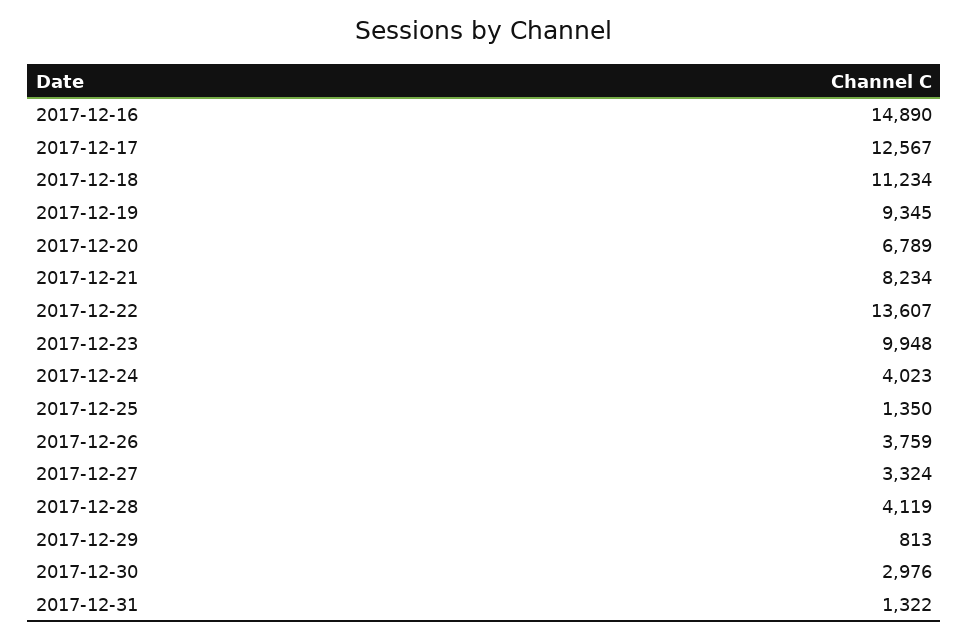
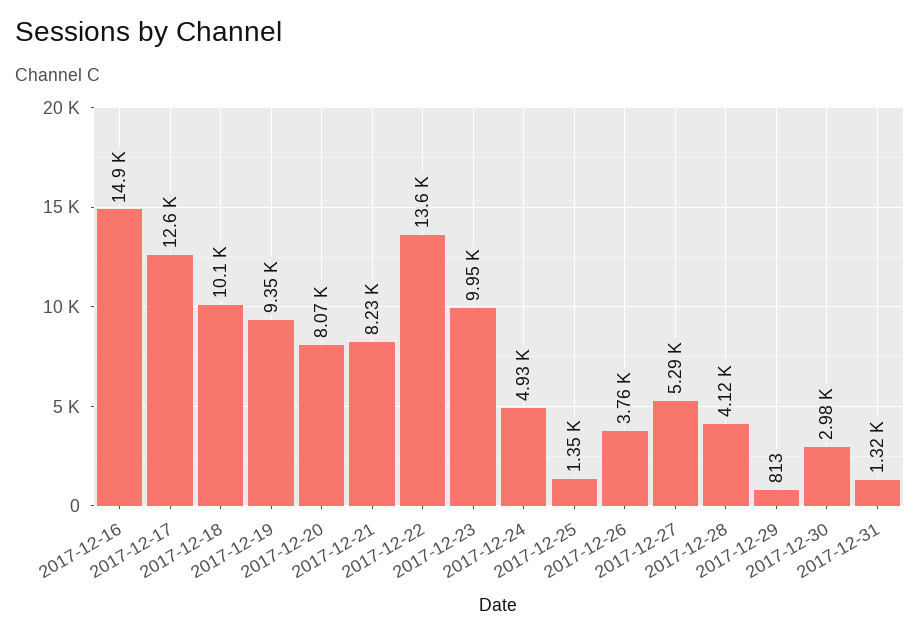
2017-12-18: 11234 -> 10100
2017-12-20: 6789 -> 8070
2017-12-24: 4023 -> 4930
2017-12-27: 3324 -> 5290

